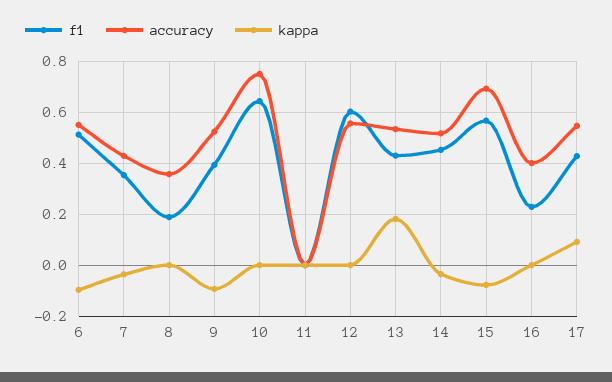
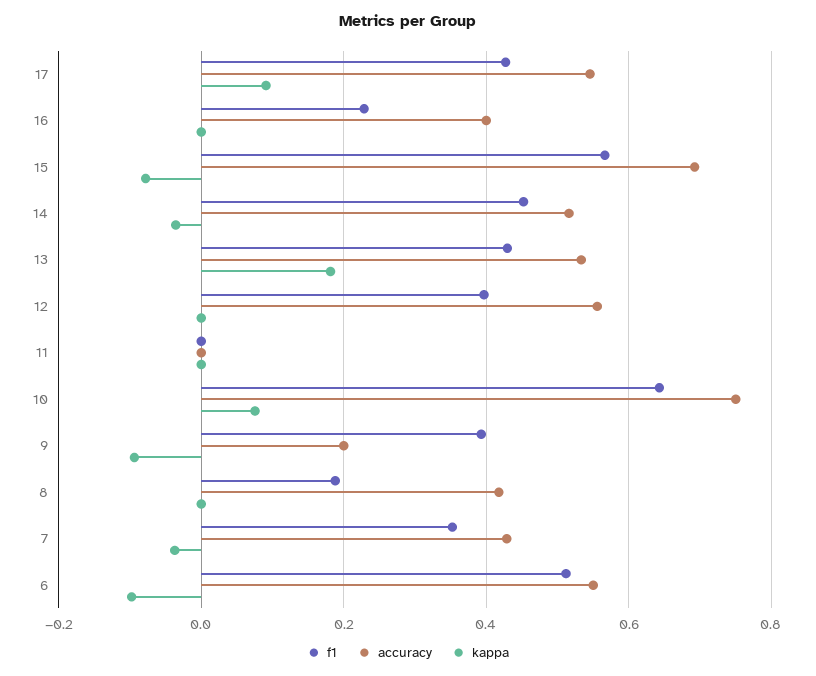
accuracy, 8: 0.35 -> 0.42
accuracy, 9: 0.525 -> 0.2
kappa, 10: 0 -> 0.08
f1, 12: 0.6 -> 0.4

